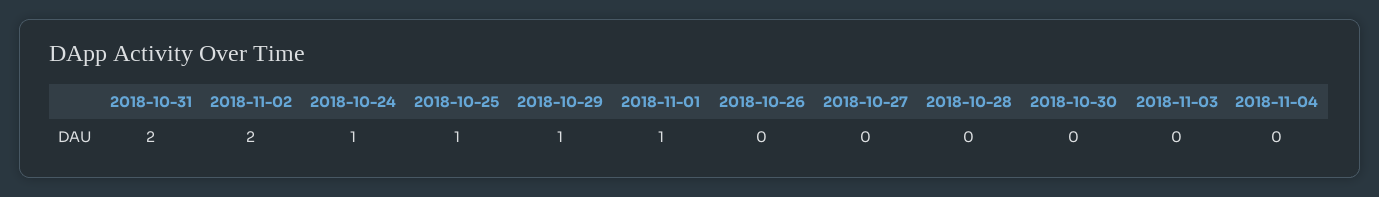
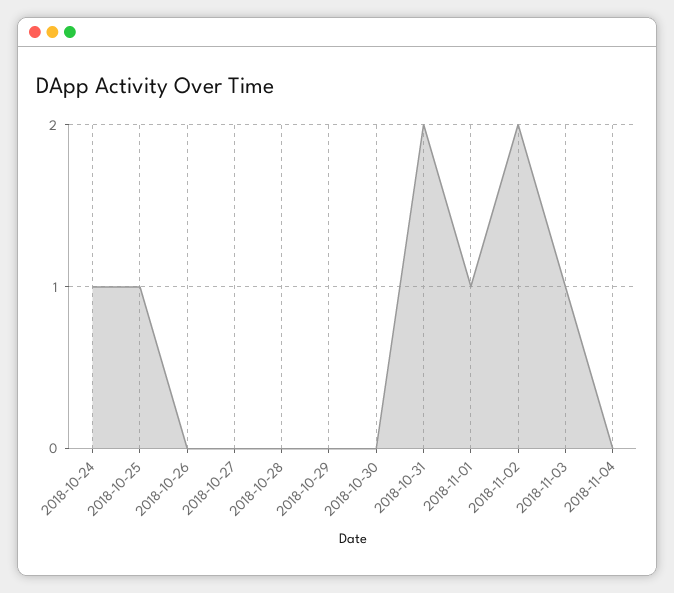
2018-10-29: 1 -> 0
2018-11-03: 0 -> 1

